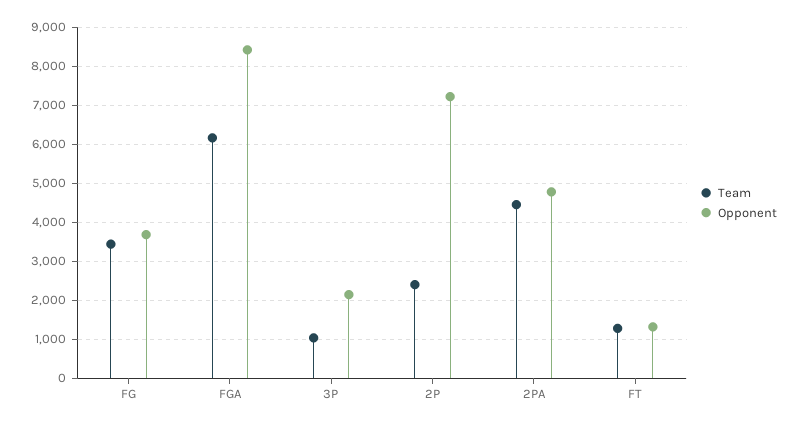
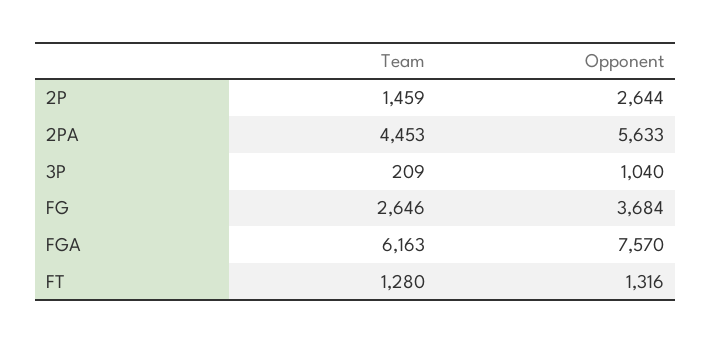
Team, FG: 3400 -> 2646
Opponent, FGA: 8400 -> 7570
Team, 3P: 1000 -> 209
Opponent, 3P: 2200 -> 1040
Team, 2P: 2400 -> 1459
Opponent, 2P: 7200 -> 2644
Opponent, 2PA: 4800 -> 5633

